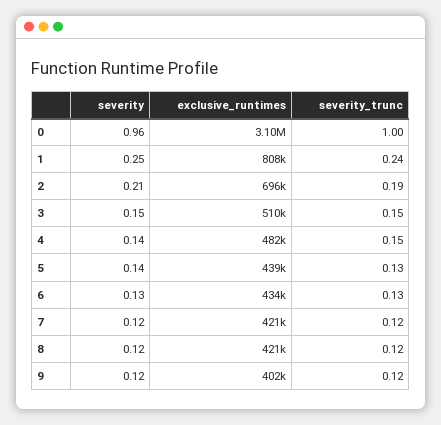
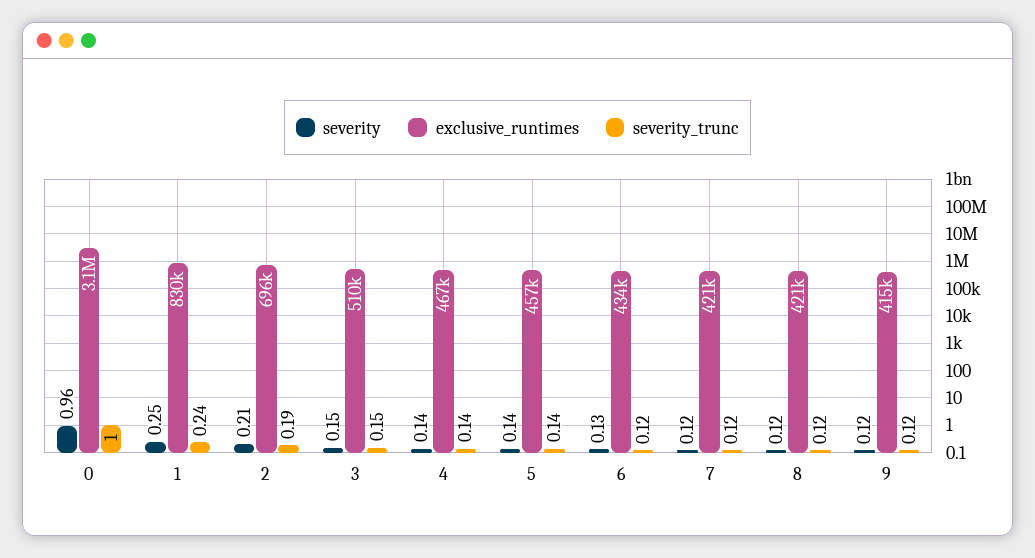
exclusive_runtimes, 1: 808000 -> 830000
exclusive_runtimes, 4: 482000 -> 467000
severity_trunc, 4: 0.15 -> 0.14
exclusive_runtimes, 5: 439000 -> 457000
severity_trunc, 5: 0.13 -> 0.14
severity_trunc, 6: 0.13 -> 0.12
exclusive_runtimes, 9: 402000 -> 415000

